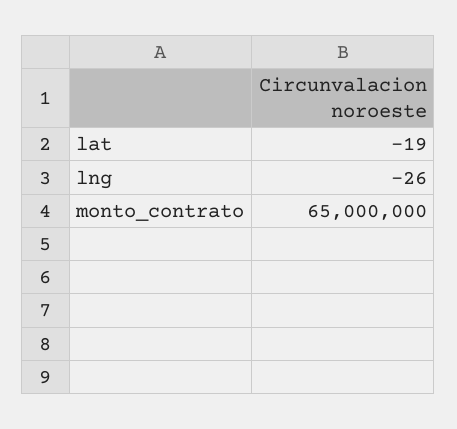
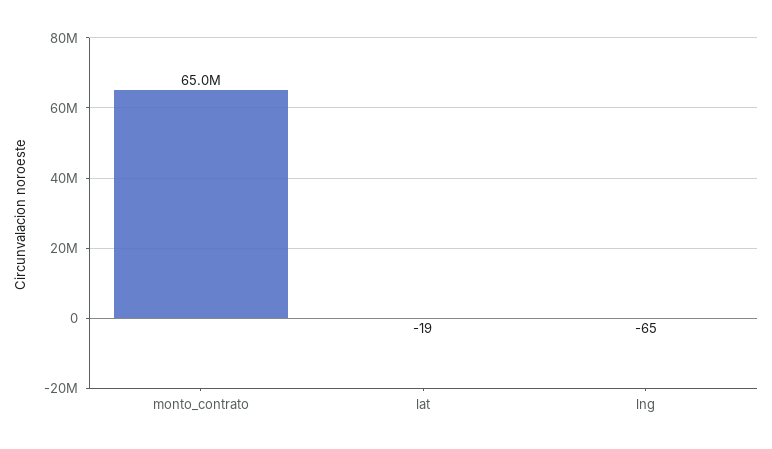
lng: -26 -> -65

